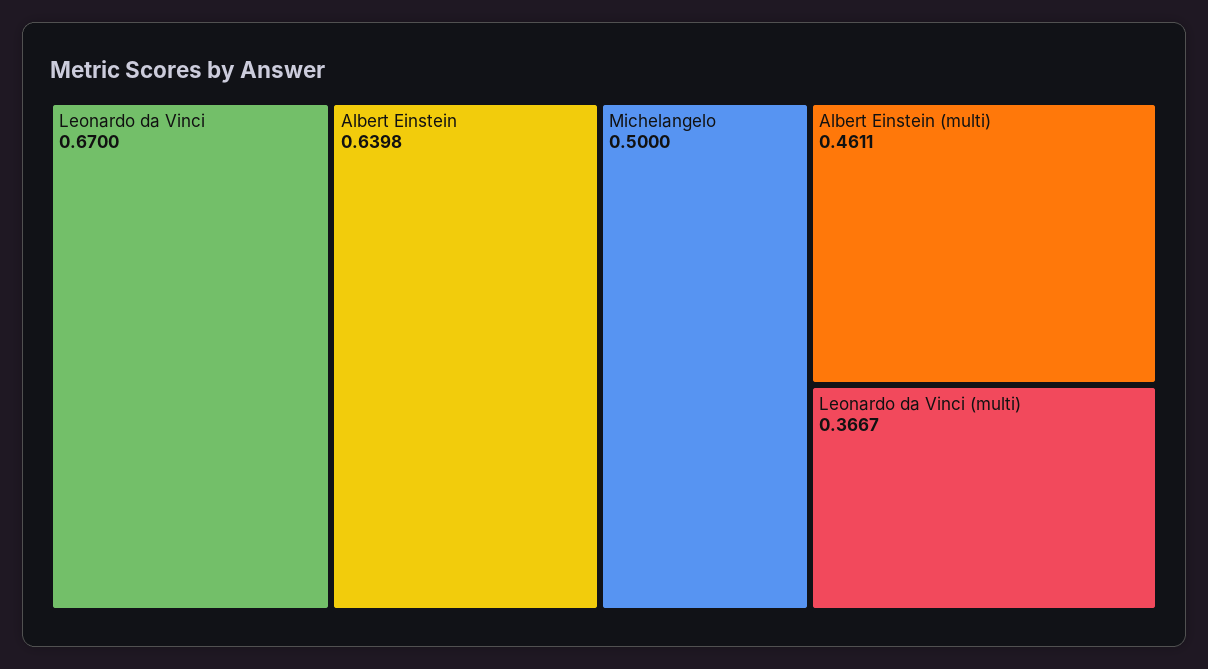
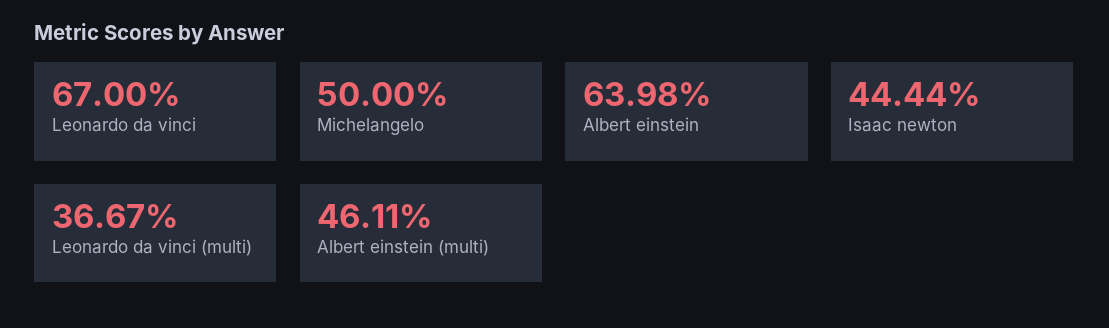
Isaac newton: none -> 0.4444

